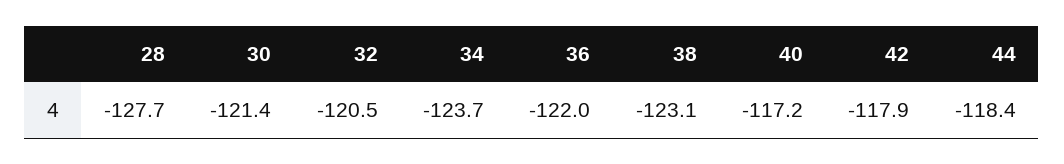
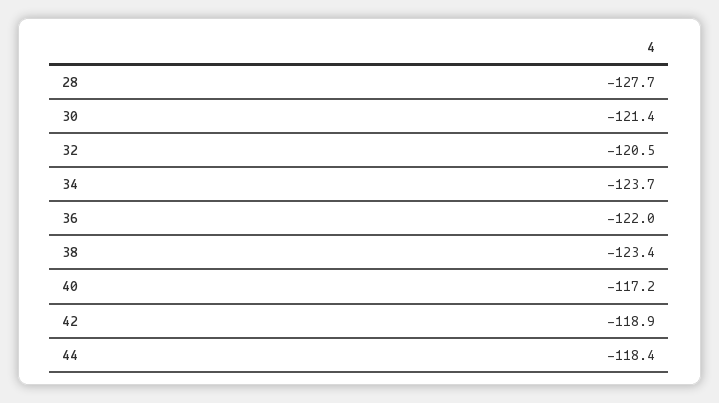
38: -123.1 -> -123.4
42: -117.9 -> -118.9

